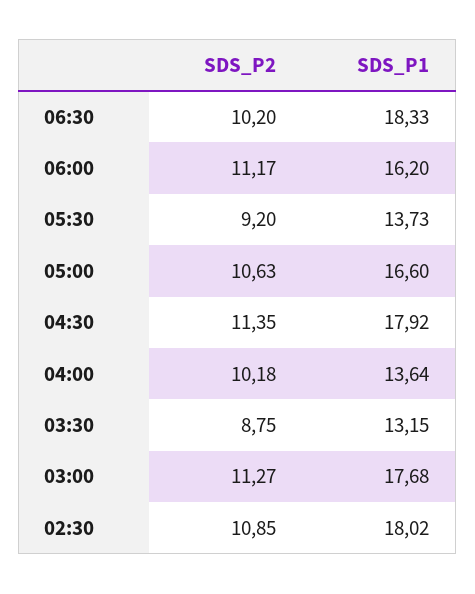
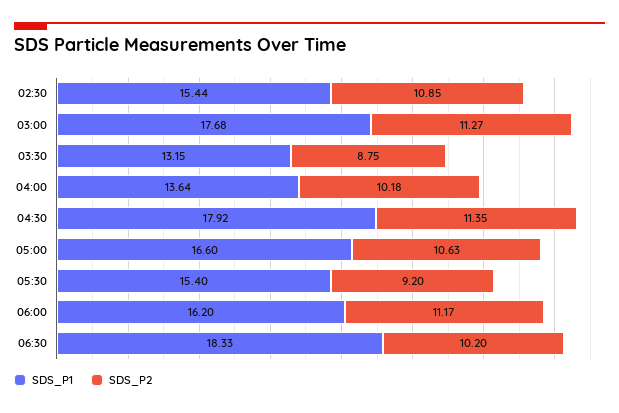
SDS_P1, 05:30: 13.73 -> 15.4
SDS_P1, 02:30: 18.02 -> 15.44

